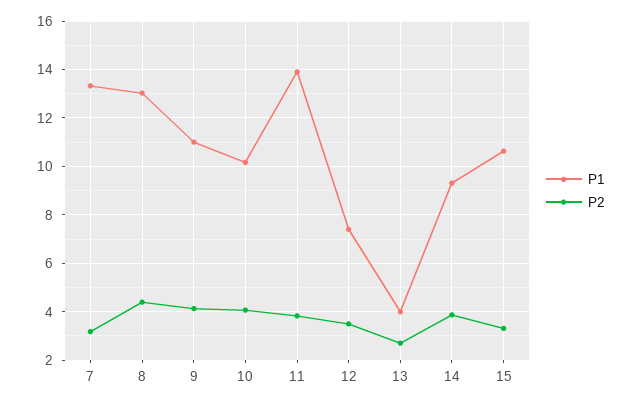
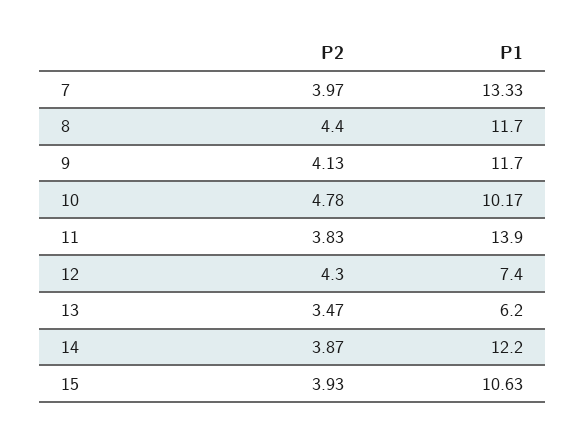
P2, 7: 3.25 -> 3.97
P1, 8: 13 -> 11.7
P1, 9: 11 -> 11.7
P2, 10: 4 -> 4.78
P2, 12: 3.5 -> 4.3
P1, 13: 4 -> 6.2
P2, 13: 2.75 -> 3.47
P1, 14: 9.25 -> 12.2
P2, 15: 3.25 -> 3.93

